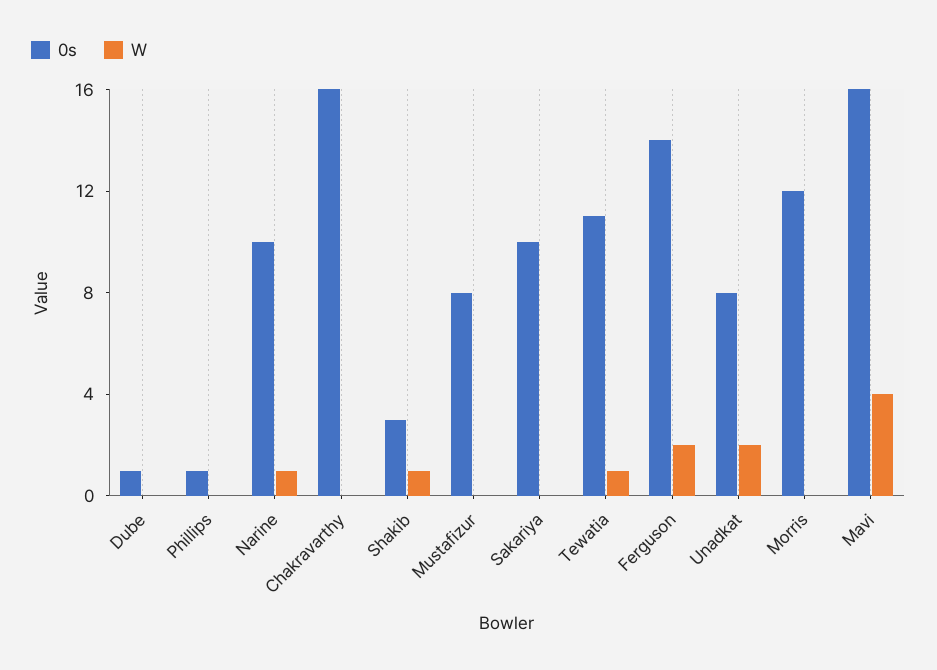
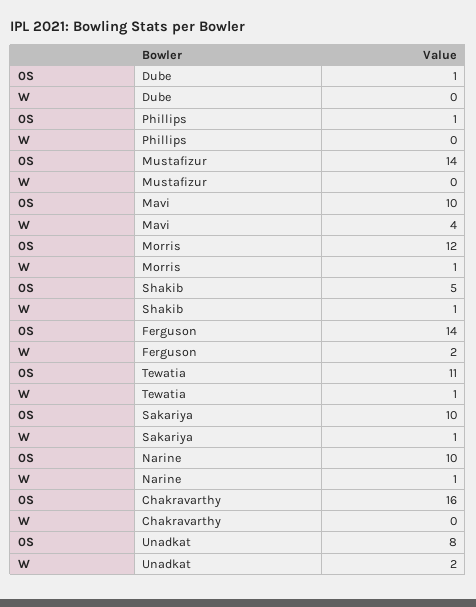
0s, Shakib: 3 -> 5
0s, Mustafizur: 8 -> 14
W, Sakariya: 0 -> 1
W, Morris: 0 -> 1
0s, Mavi: 16 -> 10

